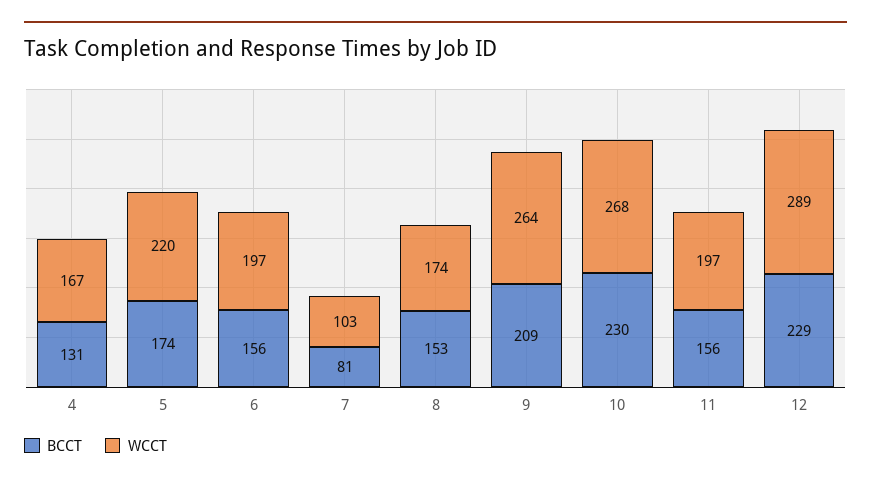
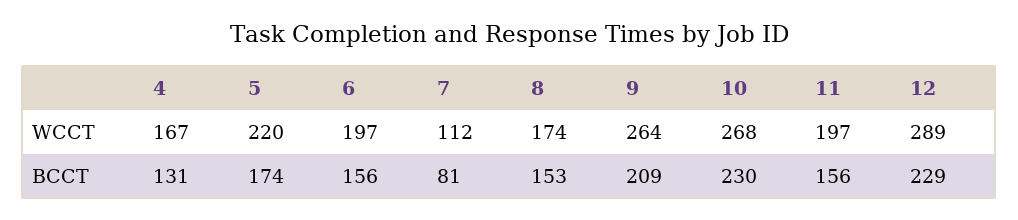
WCCT, 7: 103 -> 112

